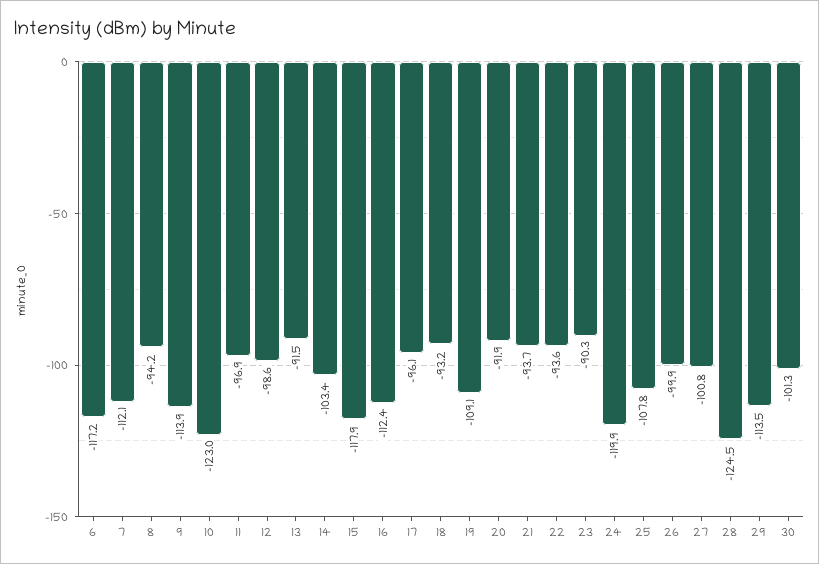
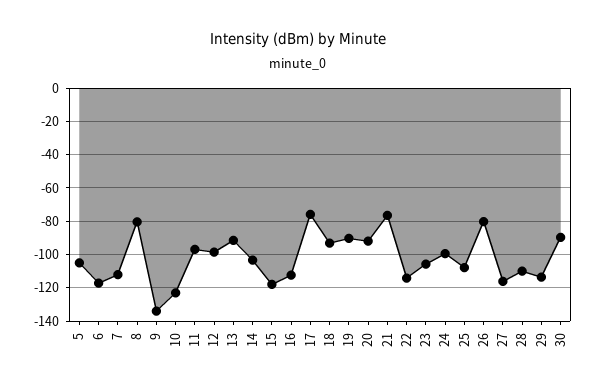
8: -94.2 -> -80
9: -113.9 -> -135
17: -96.1 -> -75
19: -109.1 -> -90
21: -93.7 -> -75
22: -93.6 -> -115
23: -90.3 -> -105
24: -119.9 -> -100
26: -99.9 -> -80
27: -100.8 -> -115
28: -124.5 -> -110
30: -101.3 -> -90
5: none -> -105

